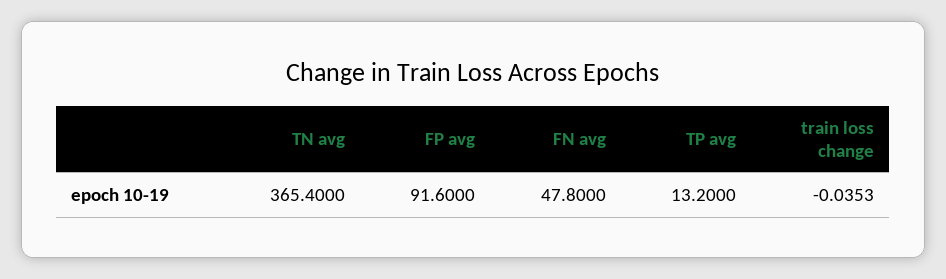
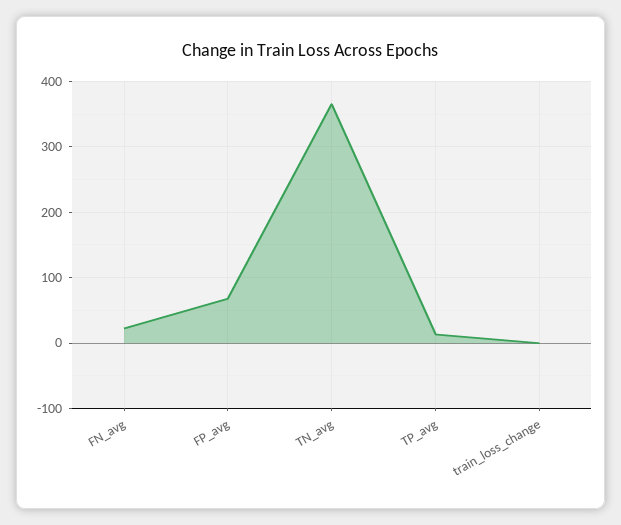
FP avg: 91.6 -> 70
FN avg: 47.8 -> 20

